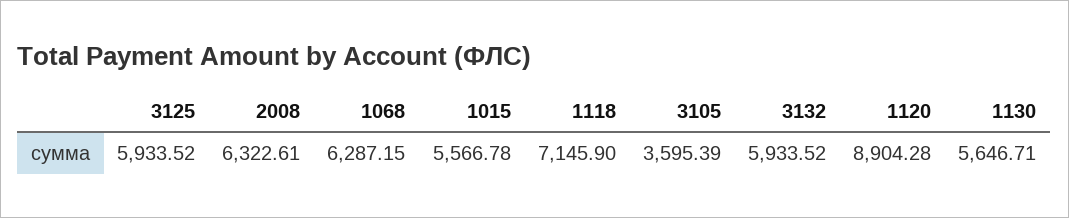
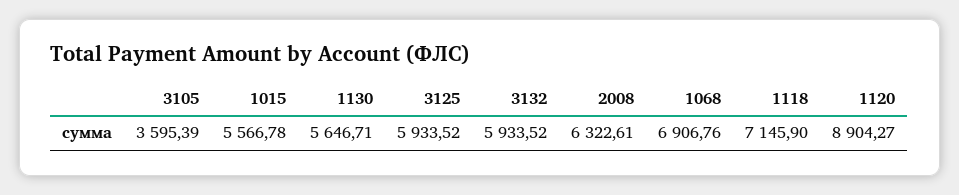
1068: 6287.15 -> 6906.76
1120: 8904.28 -> 8904.27

